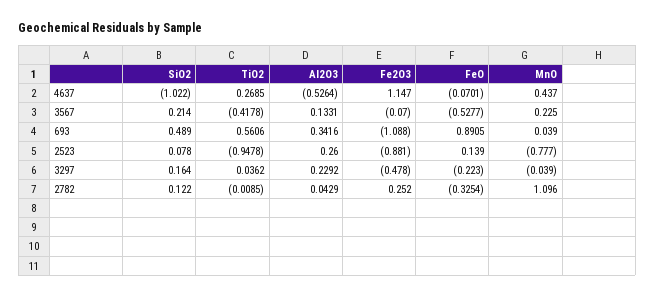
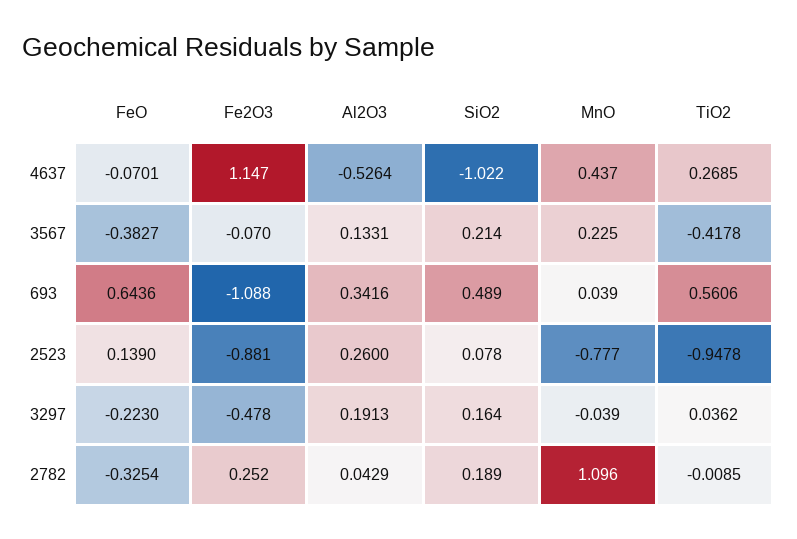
FeO, 3567: -0.5277 -> -0.3827
FeO, 693: 0.8905 -> 0.6436
Al2O3, 3297: 0.2292 -> 0.1913
SiO2, 2782: 0.122 -> 0.189

